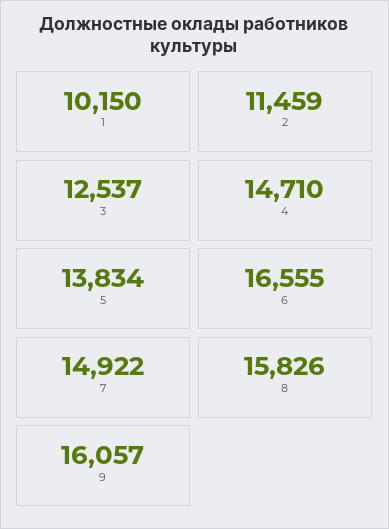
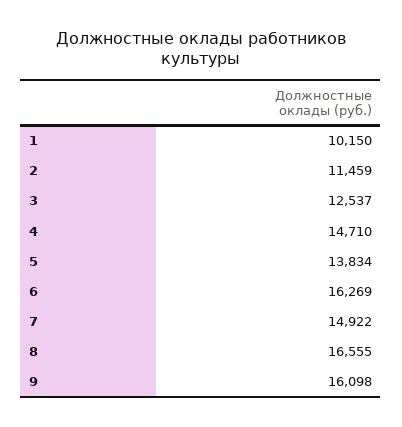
6: 16555 -> 16269
8: 15826 -> 16555
9: 16057 -> 16098

